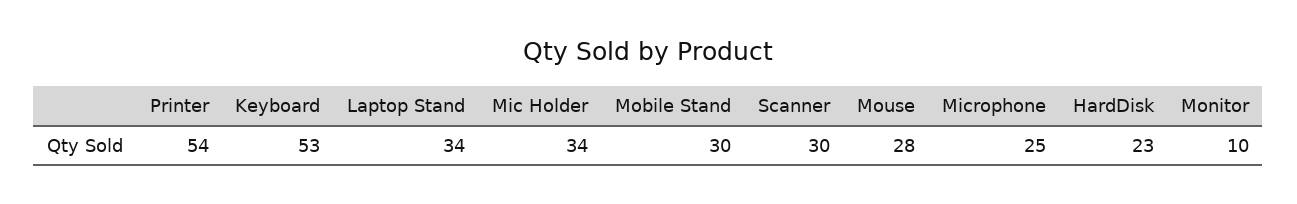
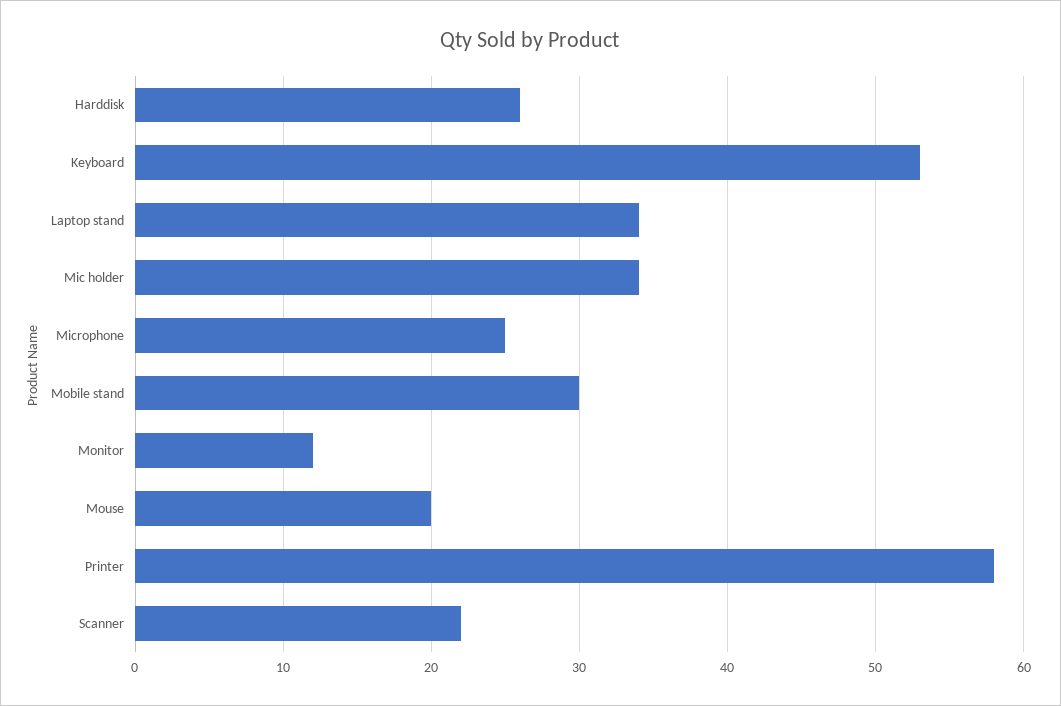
Printer: 54 -> 58
Scanner: 30 -> 22
Mouse: 28 -> 20
HardDisk: 23 -> 26
Monitor: 10 -> 12

